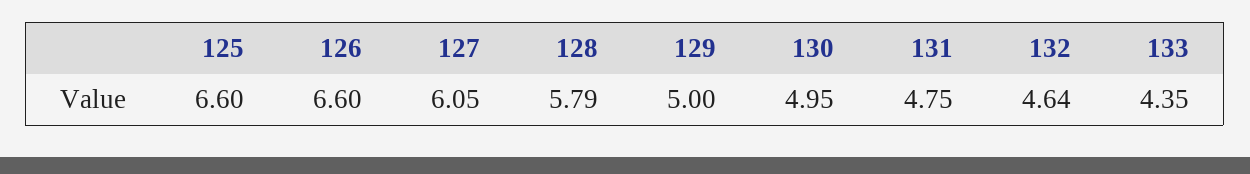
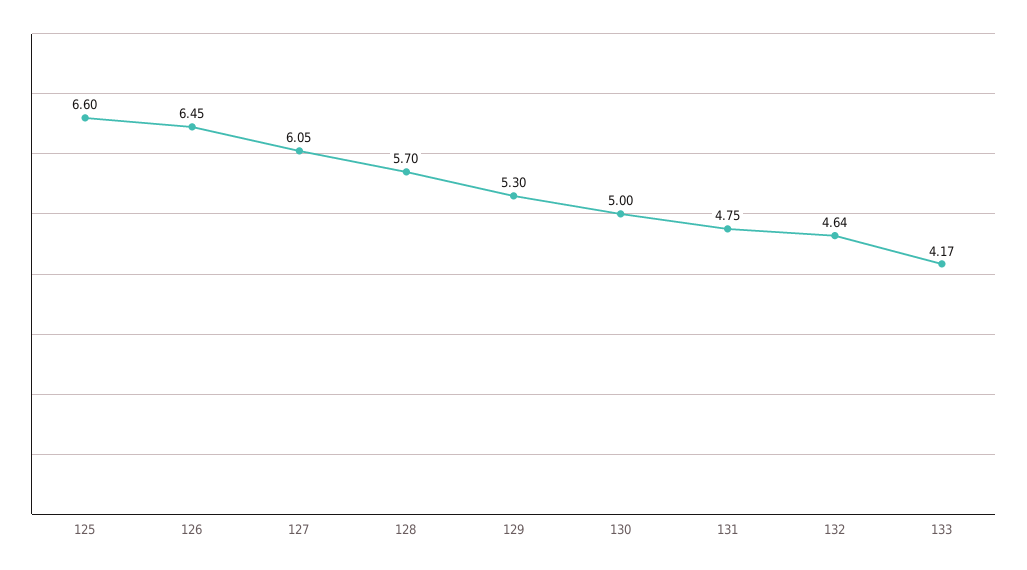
126: 6.6 -> 6.45
128: 5.79 -> 5.7
129: 5 -> 5.3
130: 4.95 -> 5
133: 4.35 -> 4.17

